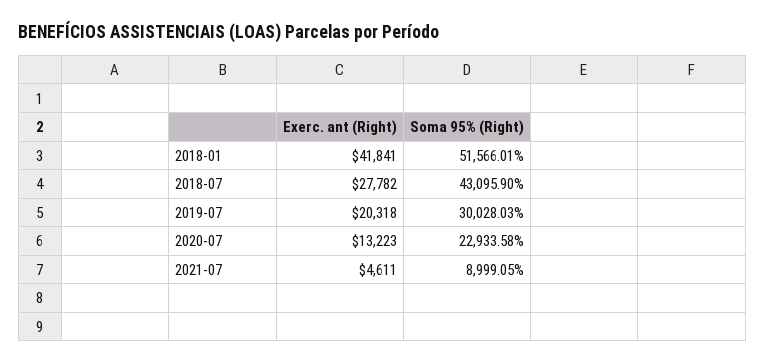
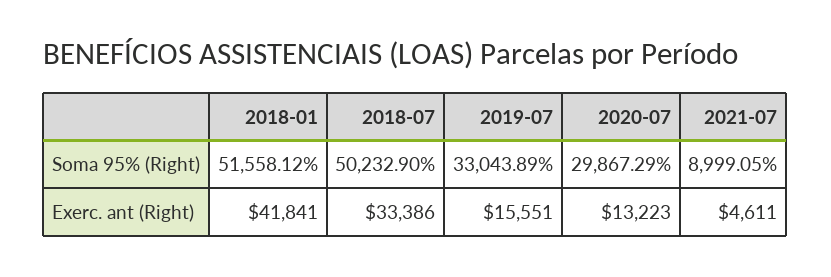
Soma 95% (Right), 2018-01: 51566.01 -> 51558.12
Exerc. ant (Right), 2018-07: 27782 -> 33386
Soma 95% (Right), 2018-07: 43095.9 -> 50232.9
Exerc. ant (Right), 2019-07: 20318 -> 15551
Soma 95% (Right), 2019-07: 30028.03 -> 33043.89
Soma 95% (Right), 2020-07: 22933.58 -> 29867.29

